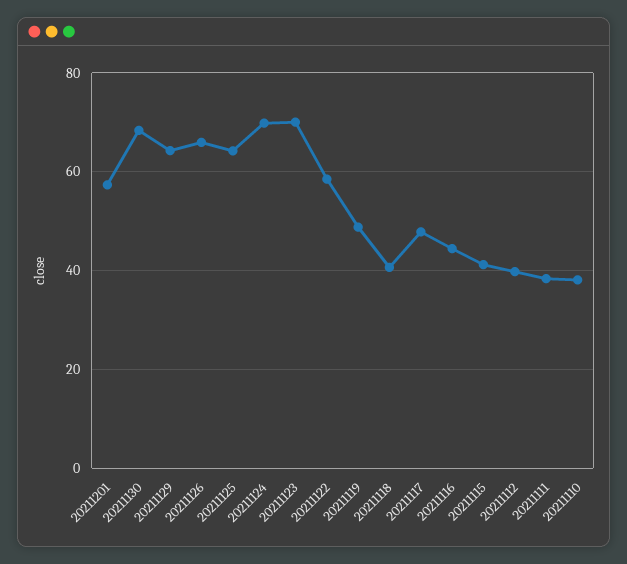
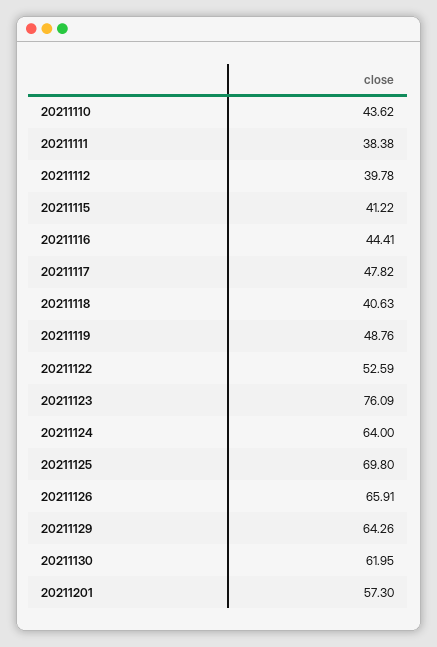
20211130: 68 -> 61.95
20211125: 64 -> 69.8
20211124: 70 -> 64
20211123: 70 -> 76.09
20211122: 58 -> 52.59
20211110: 38 -> 43.62

